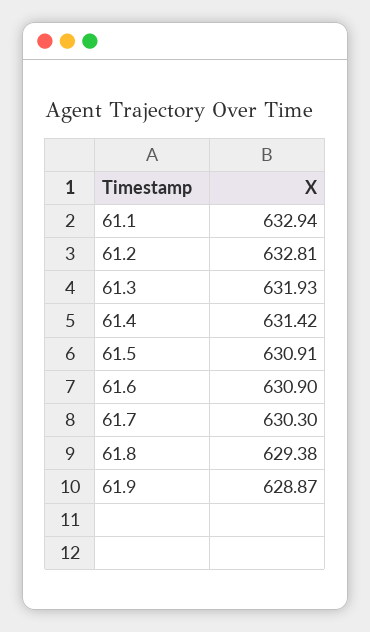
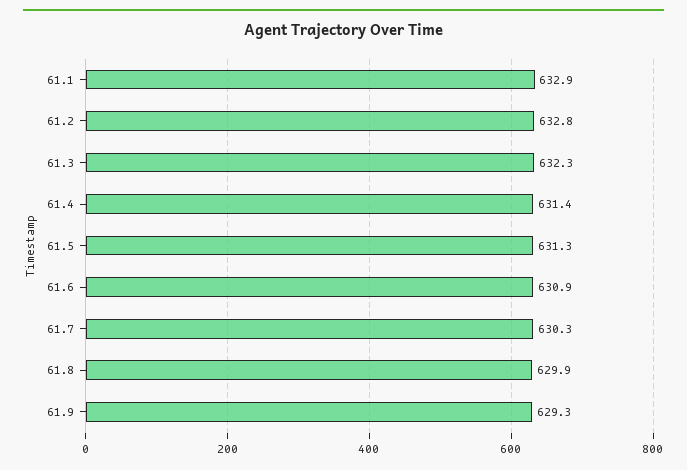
61.3: 631.93 -> 632.3
61.5: 630.91 -> 631.3
61.8: 629.38 -> 629.9
61.9: 628.87 -> 629.3

